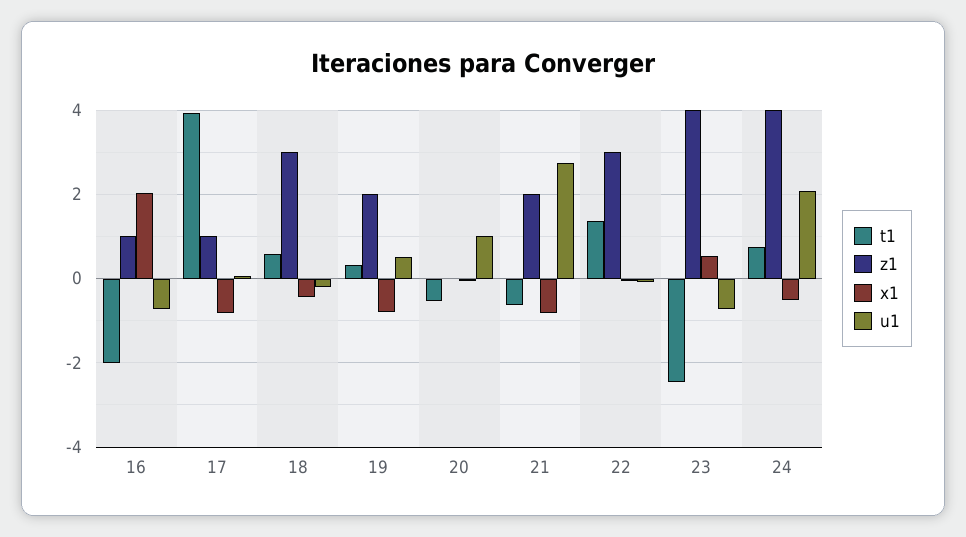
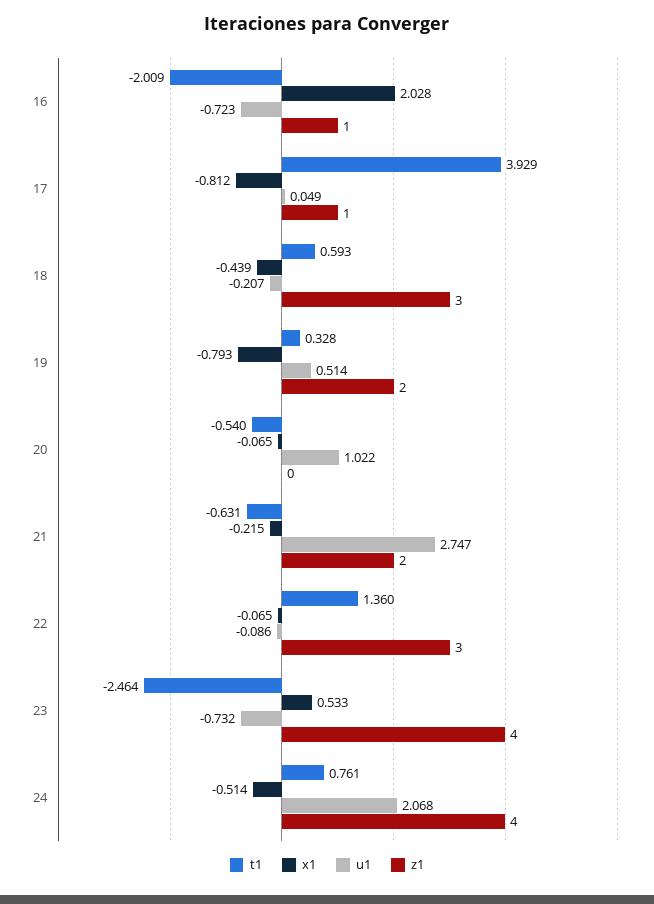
x1, 21: -0.8 -> -0.215

